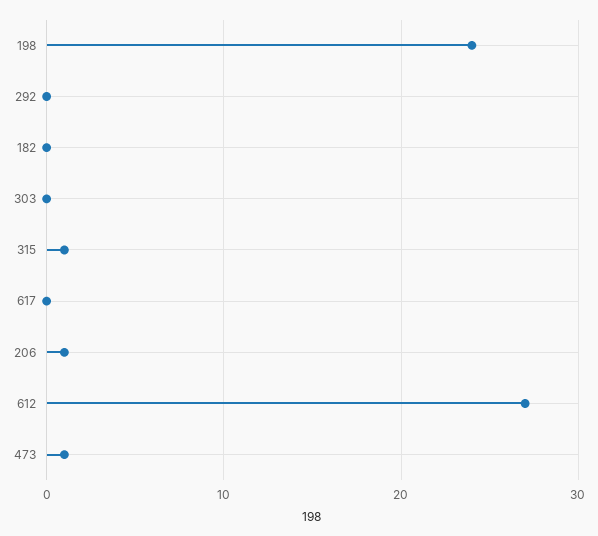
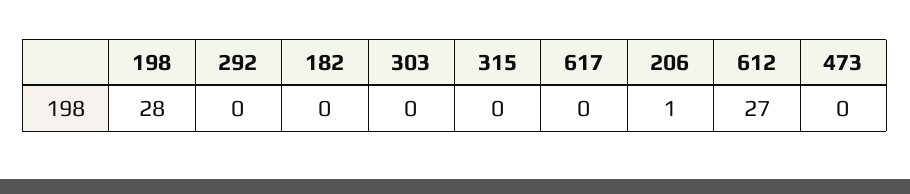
198: 24 -> 28
315: 1 -> 0
473: 1 -> 0

